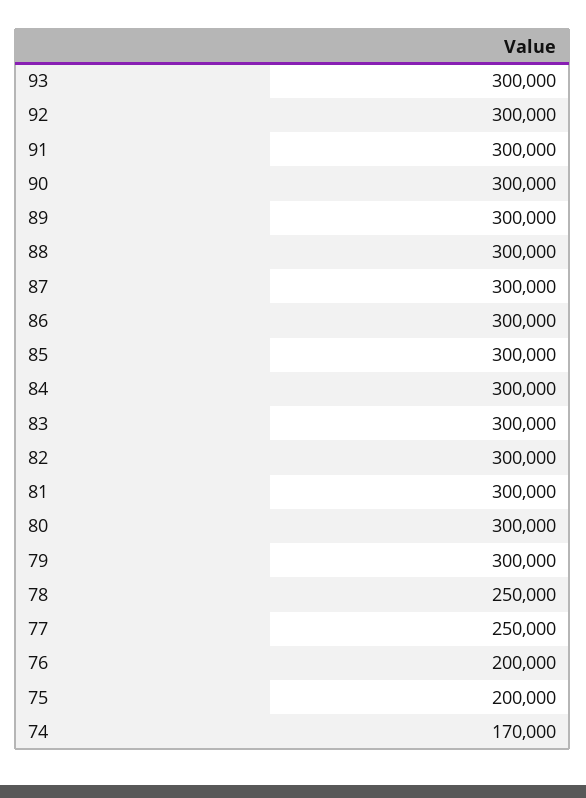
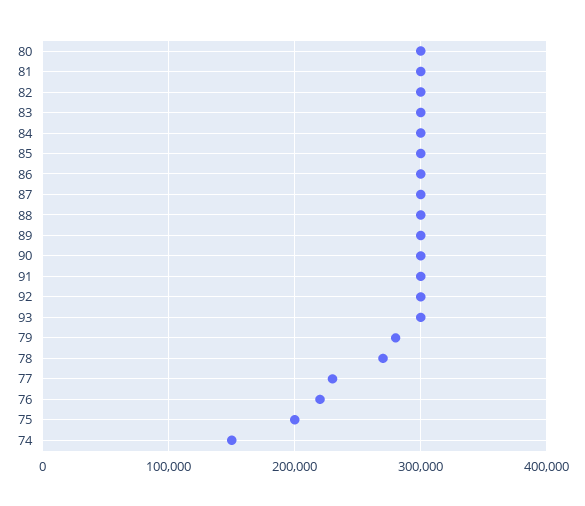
79: 300000 -> 280000
78: 250000 -> 270000
77: 250000 -> 230000
76: 200000 -> 220000
74: 170000 -> 150000

